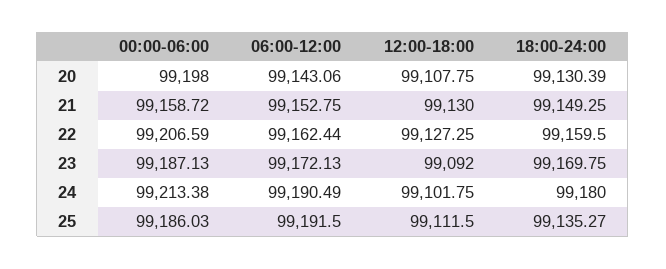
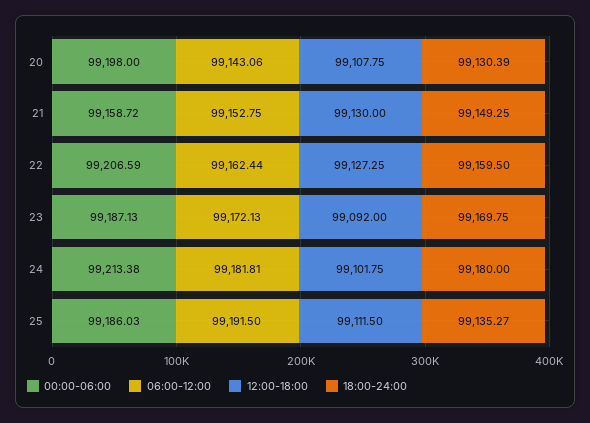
06:00-12:00, 24: 99190.49 -> 99181.81

